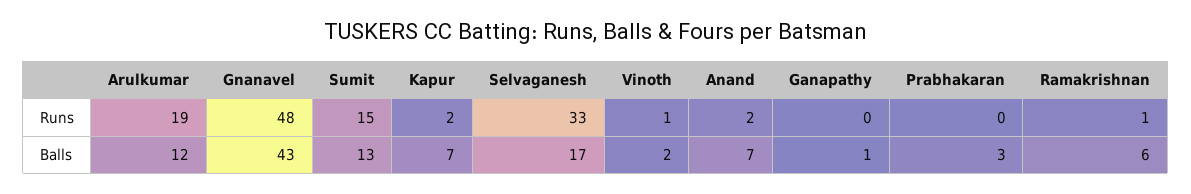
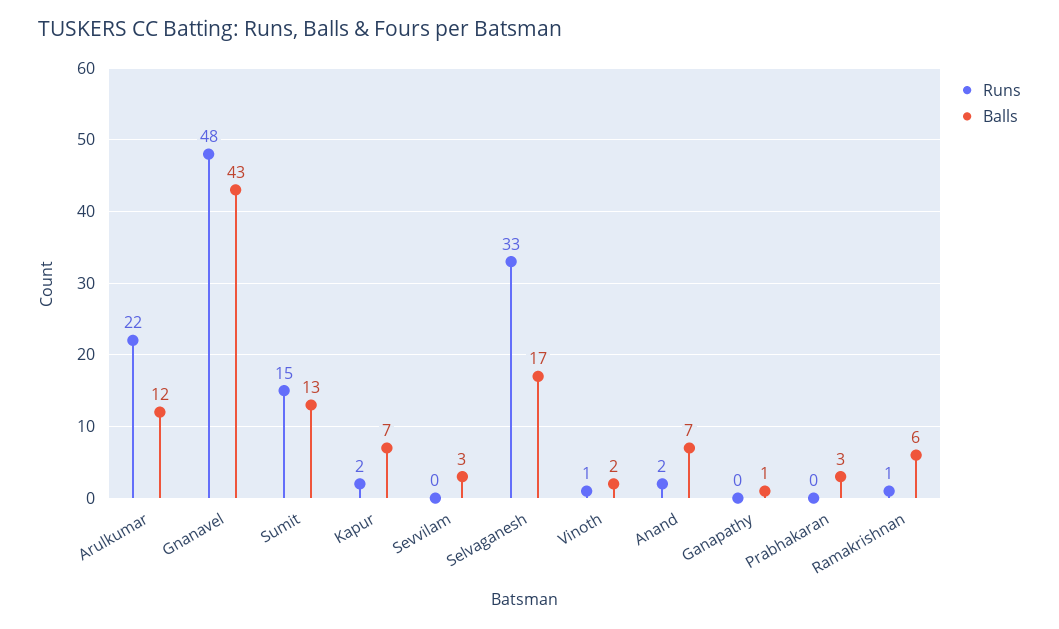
Runs, Arulkumar: 19 -> 22
Runs, Sevvilam: none -> 0
Balls, Sevvilam: none -> 3

